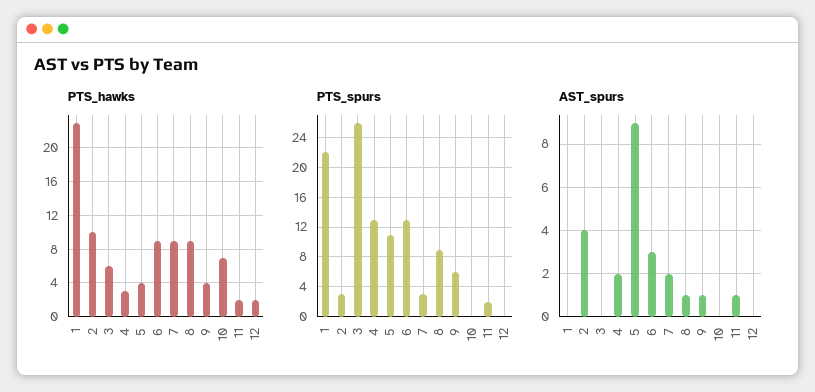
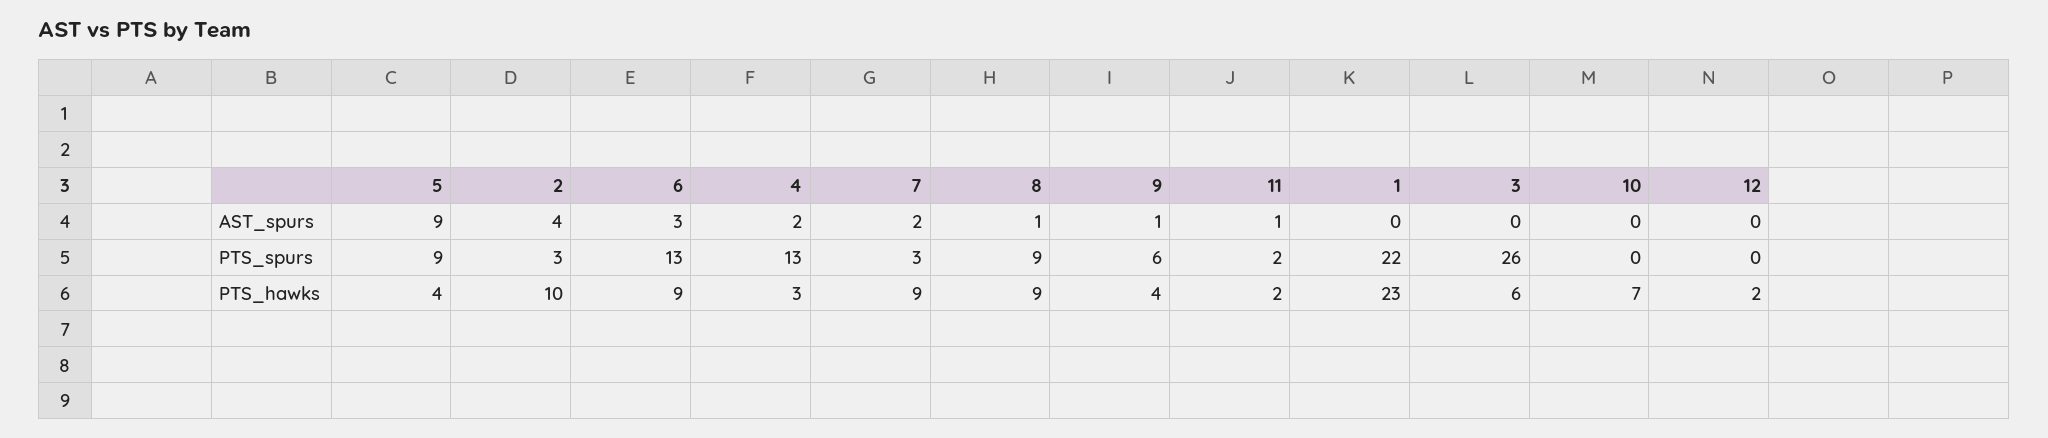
PTS_spurs, 5: 11 -> 9

